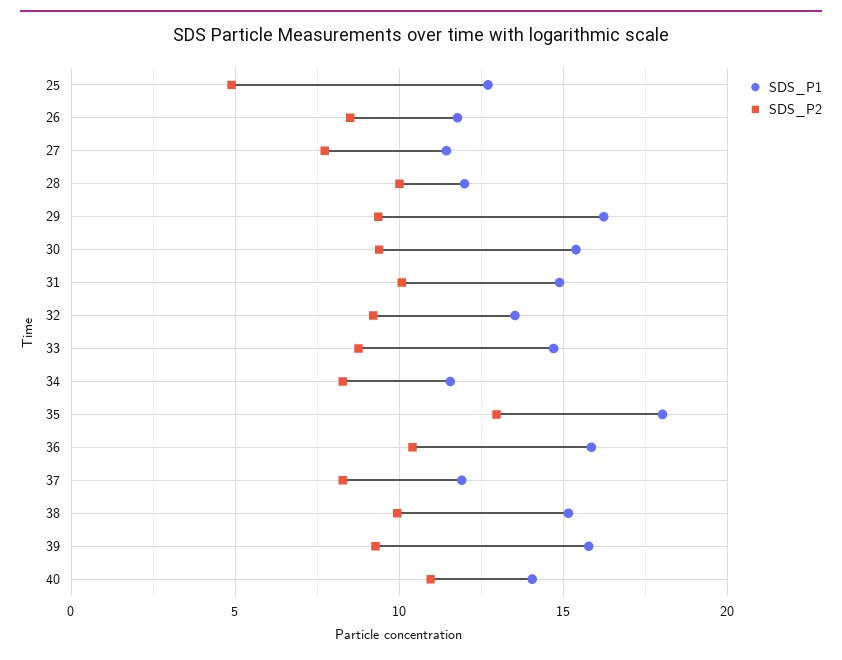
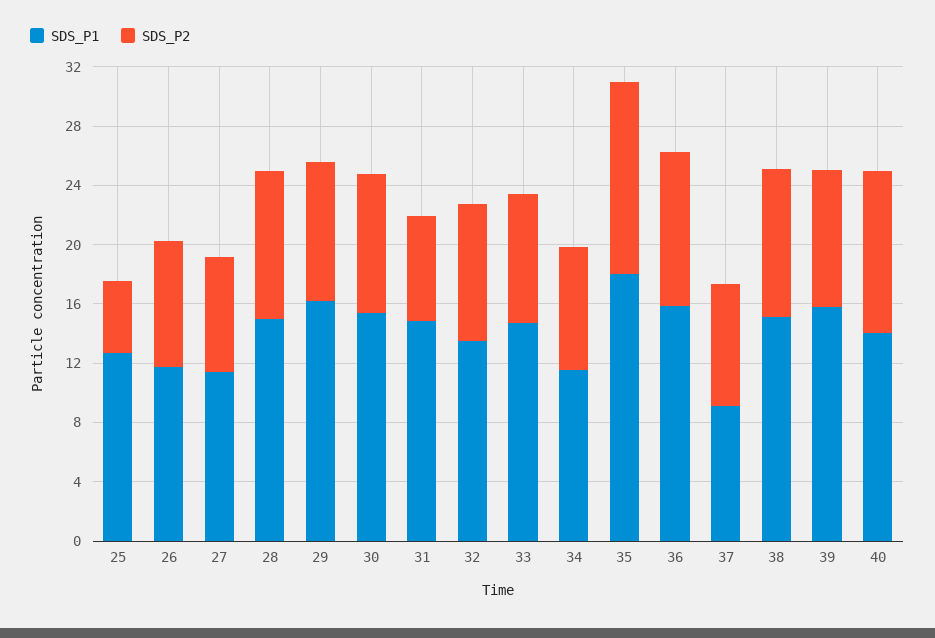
SDS_P1, 28: 12 -> 15
SDS_P2, 31: 10 -> 7
SDS_P1, 37: 12 -> 9

